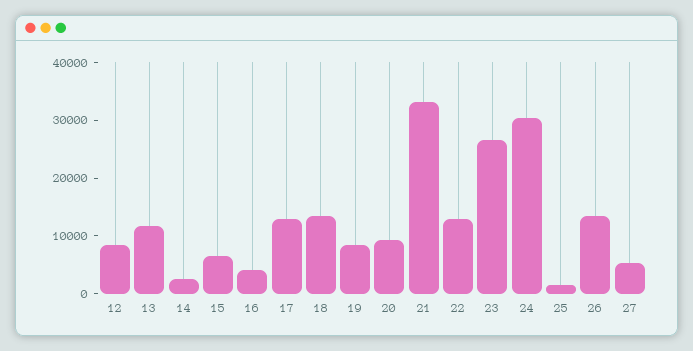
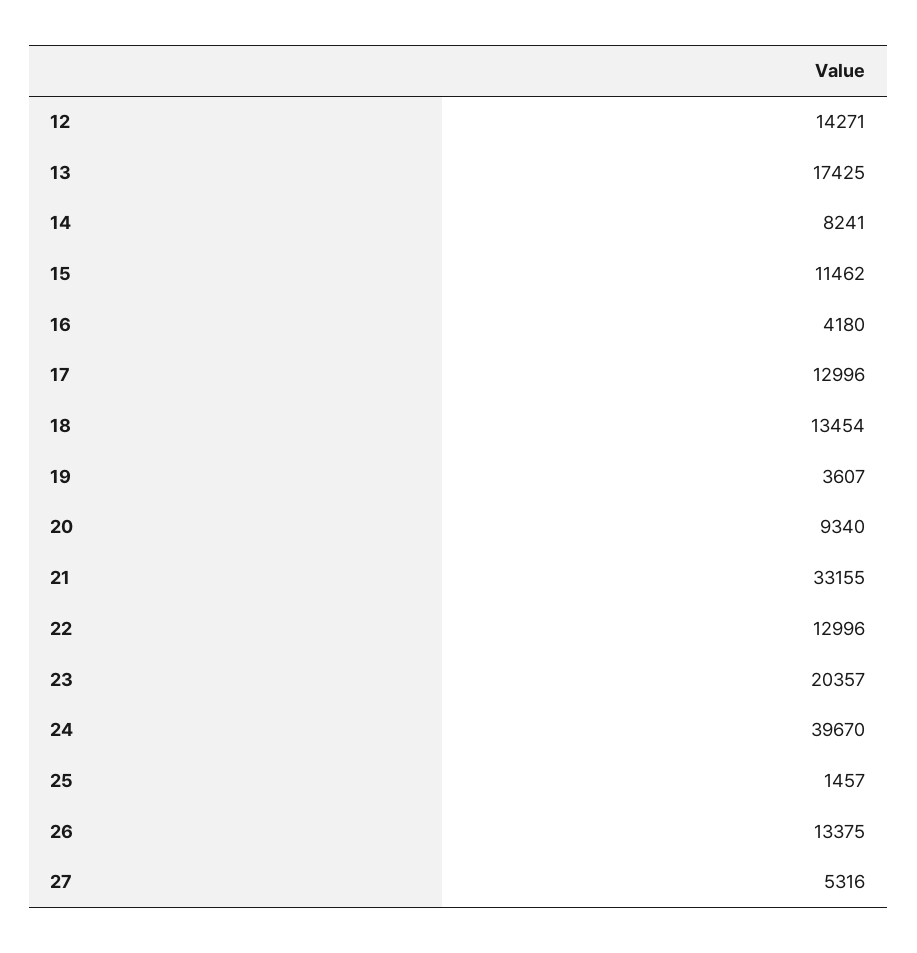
12: 8000 -> 14271
13: 12000 -> 17425
14: 2000 -> 8241
15: 6000 -> 11462
19: 8000 -> 3607
23: 26000 -> 20357
24: 30000 -> 39670

